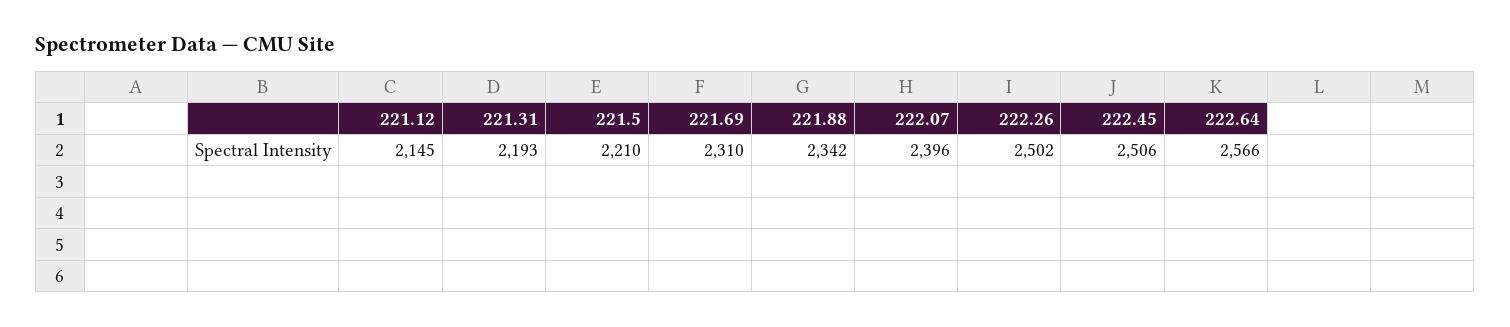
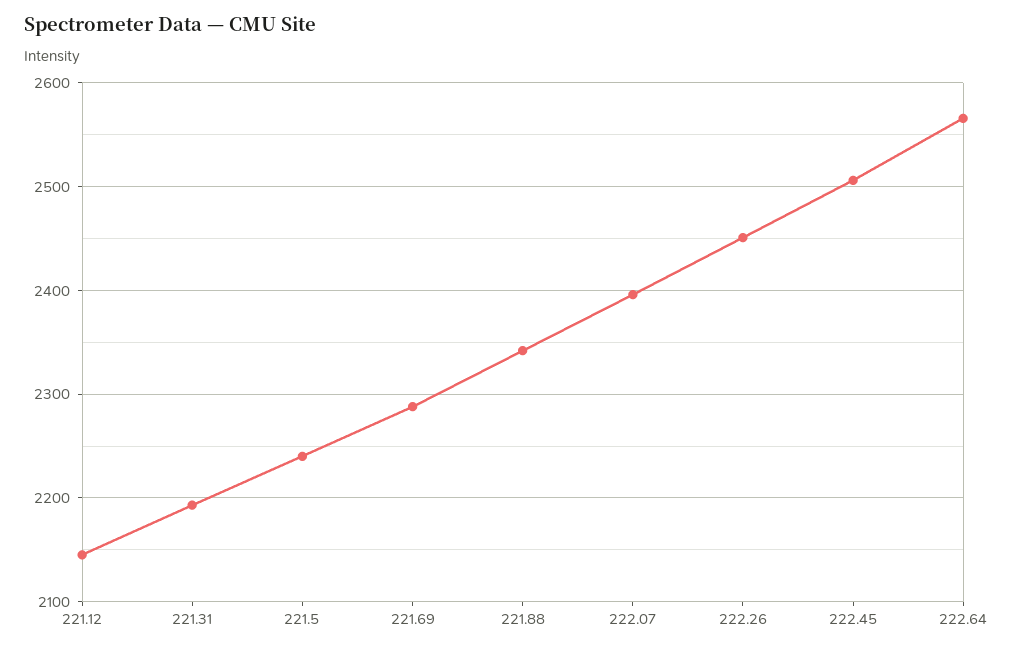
221.5: 2210 -> 2240
221.69: 2310 -> 2290
222.26: 2502 -> 2450

